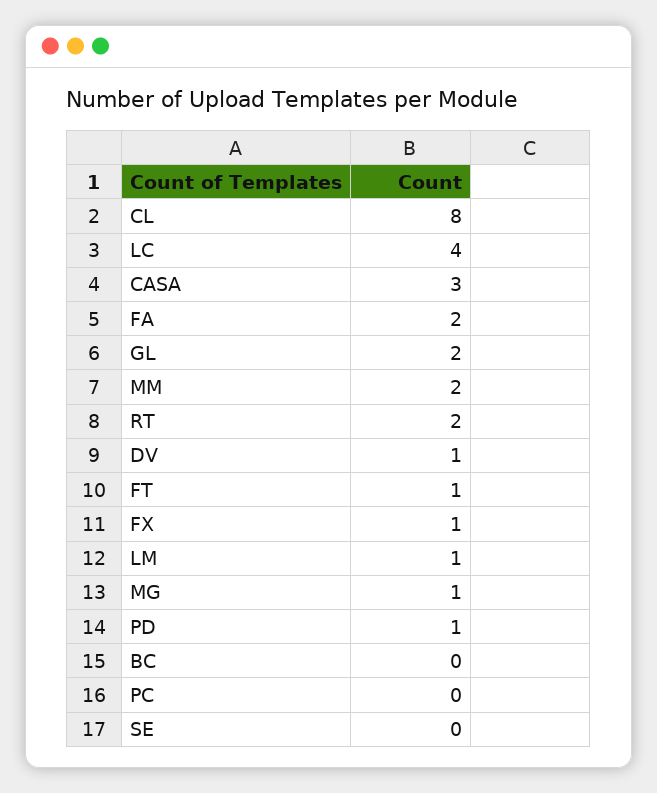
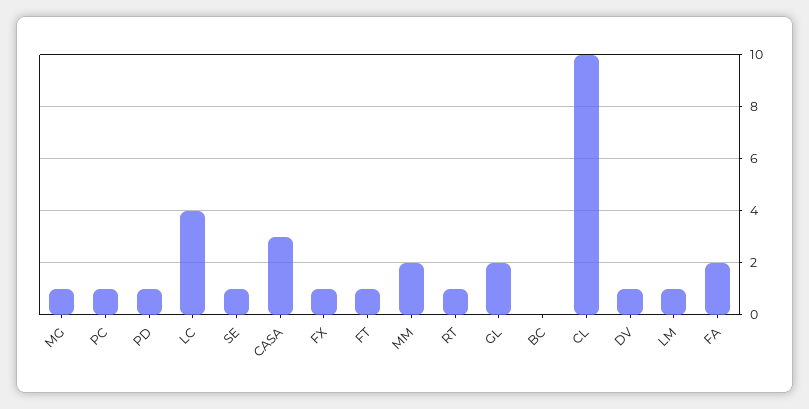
CL: 8 -> 10
RT: 2 -> 1
PC: 0 -> 1
SE: 0 -> 1

